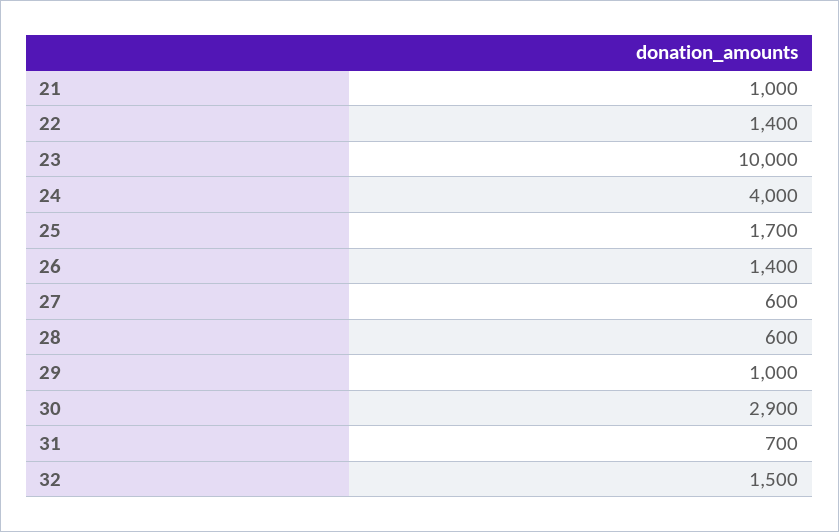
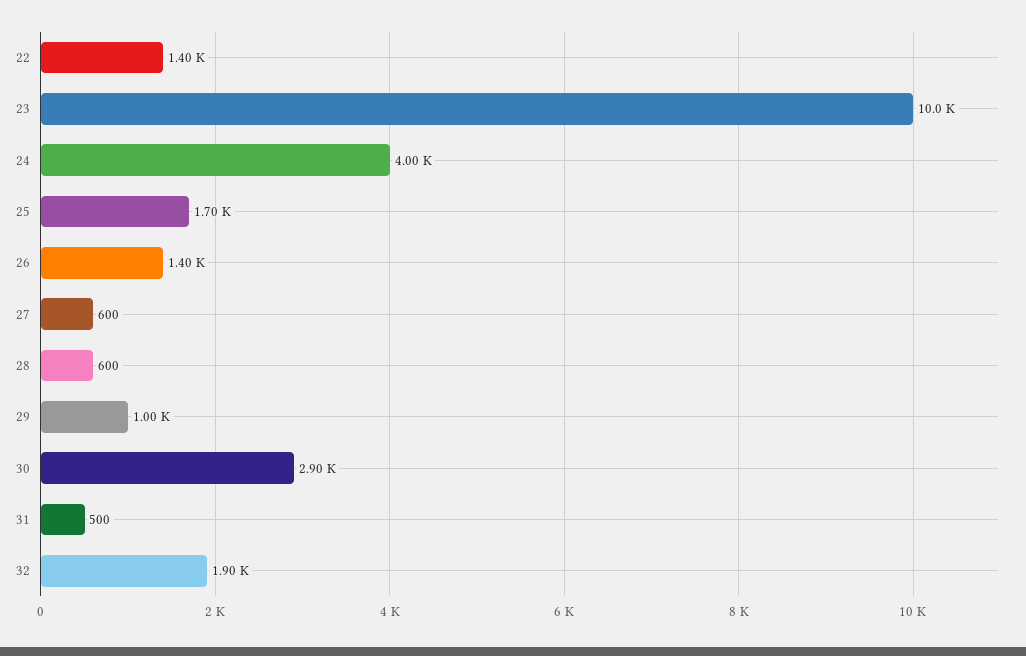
21: 1000 -> none
31: 700 -> 500
32: 1500 -> 1900

